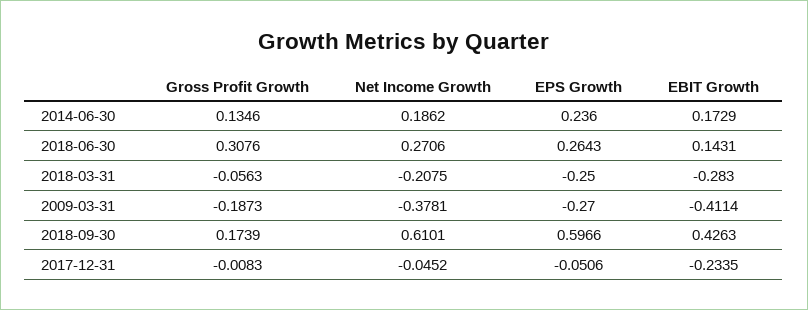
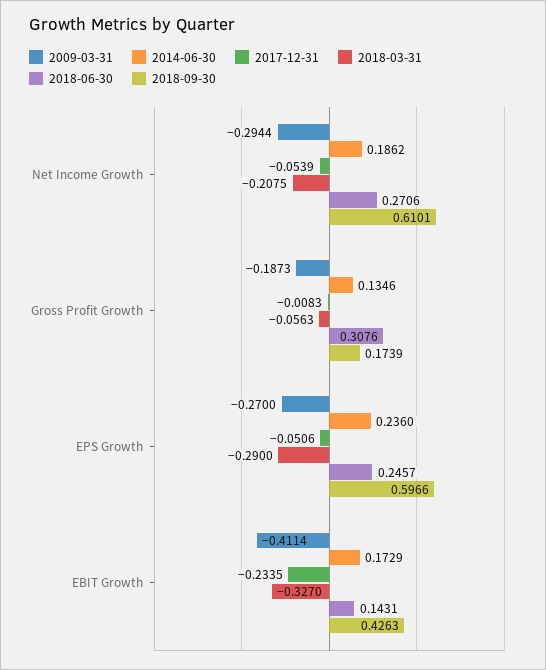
2018-06-30, EPS Growth: 0.2643 -> 0.2457
2018-03-31, EPS Growth: -0.25 -> -0.29
2018-03-31, EBIT Growth: -0.283 -> -0.327
2009-03-31, Net Income Growth: -0.3781 -> -0.2944
2017-12-31, Net Income Growth: -0.0452 -> -0.0539

